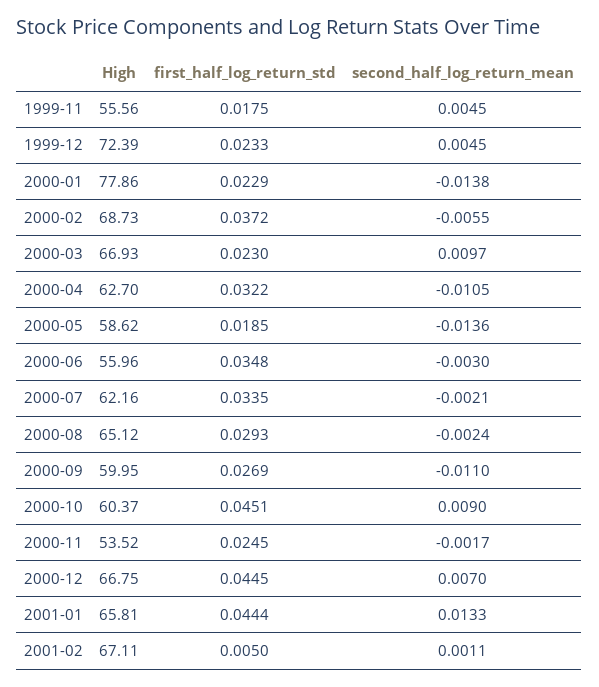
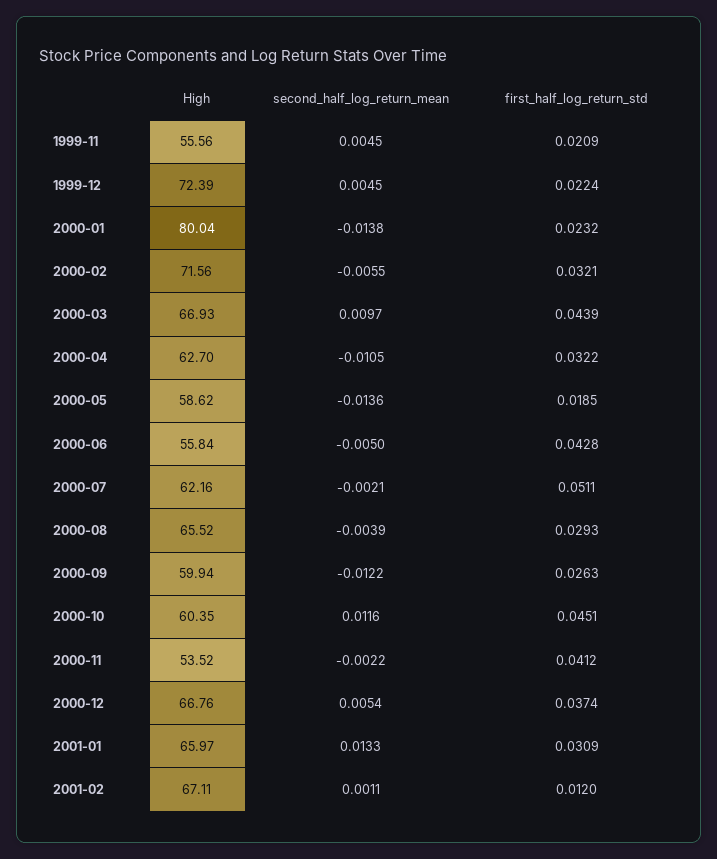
first_half_log_return_std, 1999-11: 0.0175 -> 0.0209
first_half_log_return_std, 1999-12: 0.0233 -> 0.0224
High, 2000-01: 77.86 -> 80.04
first_half_log_return_std, 2000-01: 0.0229 -> 0.0232
High, 2000-02: 68.73 -> 71.56
first_half_log_return_std, 2000-02: 0.0372 -> 0.0321
first_half_log_return_std, 2000-03: 0.023 -> 0.0439
High, 2000-06: 55.96 -> 55.84
first_half_log_return_std, 2000-06: 0.0348 -> 0.0428
second_half_log_return_mean, 2000-06: -0.003 -> -0.005
first_half_log_return_std, 2000-07: 0.0335 -> 0.0511
High, 2000-08: 65.12 -> 65.52
second_half_log_return_mean, 2000-08: -0.0024 -> -0.0039
High, 2000-09: 59.95 -> 59.94
first_half_log_return_std, 2000-09: 0.0269 -> 0.0263
second_half_log_return_mean, 2000-09: -0.011 -> -0.0122
High, 2000-10: 60.37 -> 60.35
second_half_log_return_mean, 2000-10: 0.009 -> 0.0116
first_half_log_return_std, 2000-11: 0.0245 -> 0.0412
second_half_log_return_mean, 2000-11: -0.0017 -> -0.0022
High, 2000-12: 66.75 -> 66.76
first_half_log_return_std, 2000-12: 0.0445 -> 0.0374
second_half_log_return_mean, 2000-12: 0.007 -> 0.0054
High, 2001-01: 65.81 -> 65.97
first_half_log_return_std, 2001-01: 0.0444 -> 0.0309
first_half_log_return_std, 2001-02: 0.005 -> 0.012

